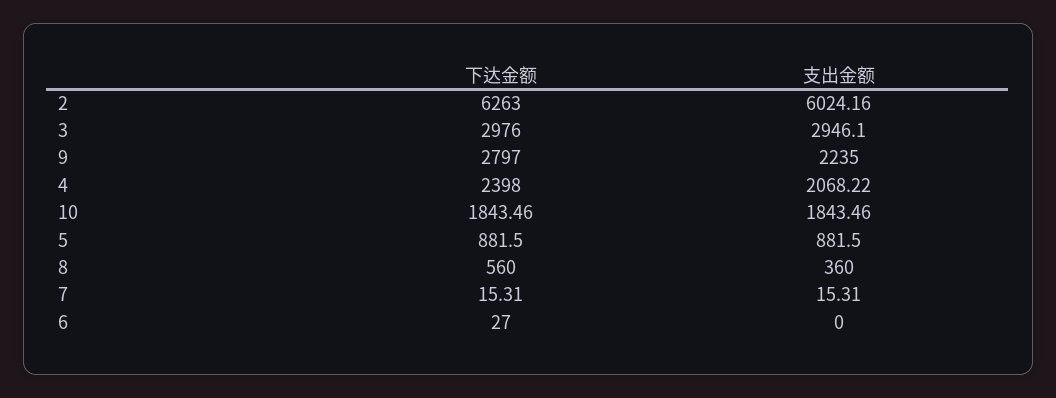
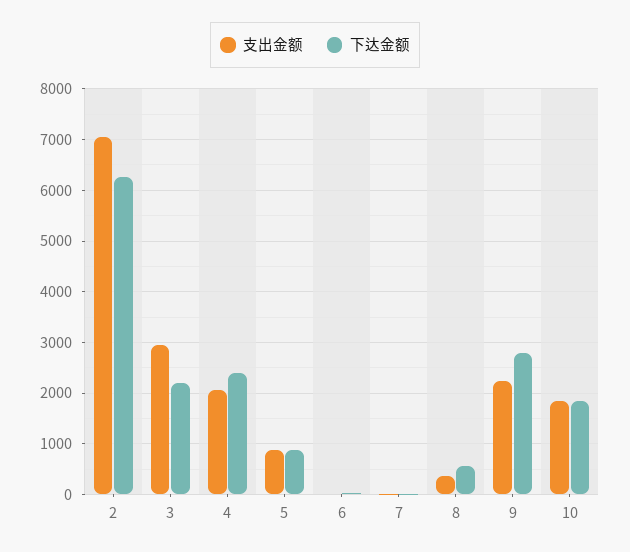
支出金额, 2: 6024.16 -> 7000
下达金额, 3: 2976 -> 2200

